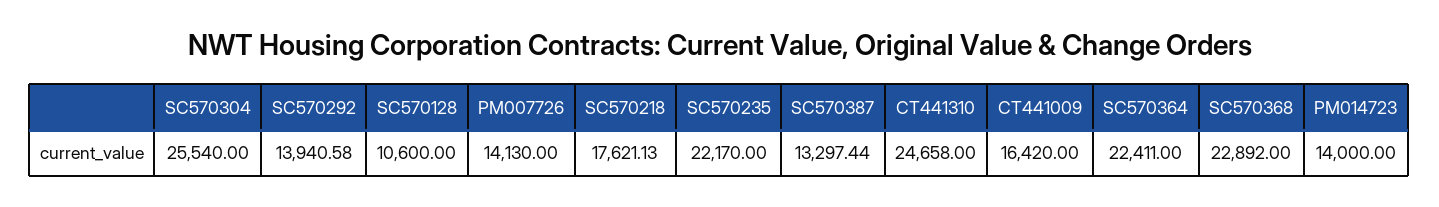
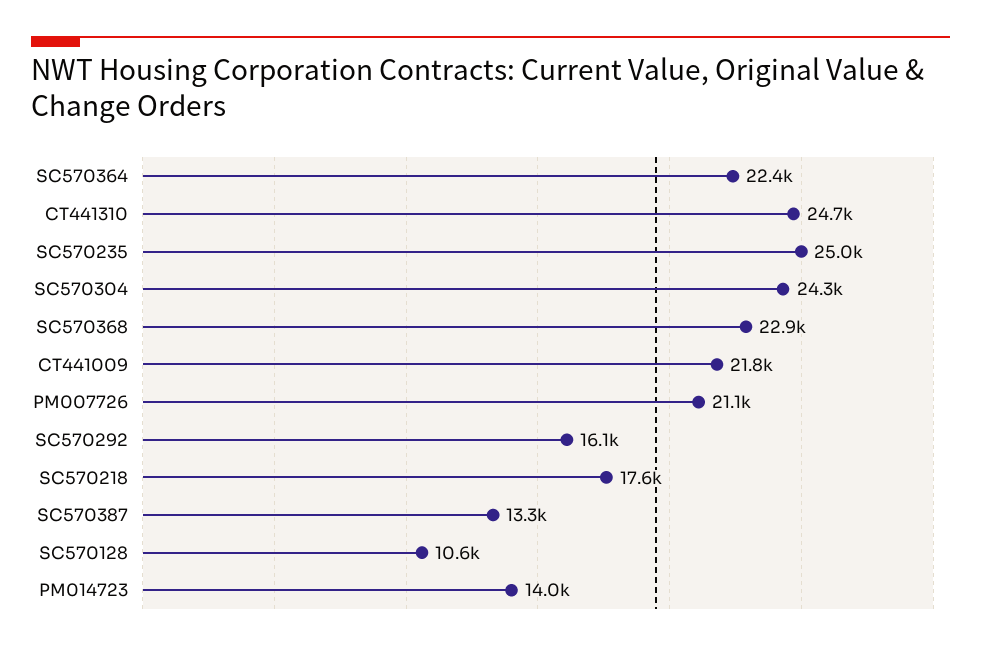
SC570304: 25540 -> 24300
SC570292: 13940.58 -> 16100
PM007726: 14130 -> 21100
SC570235: 22170 -> 25000
CT441009: 16420 -> 21800

